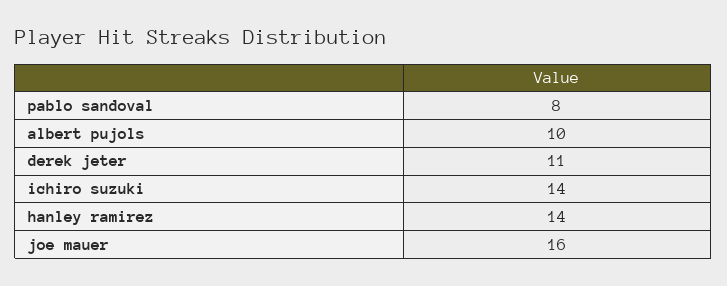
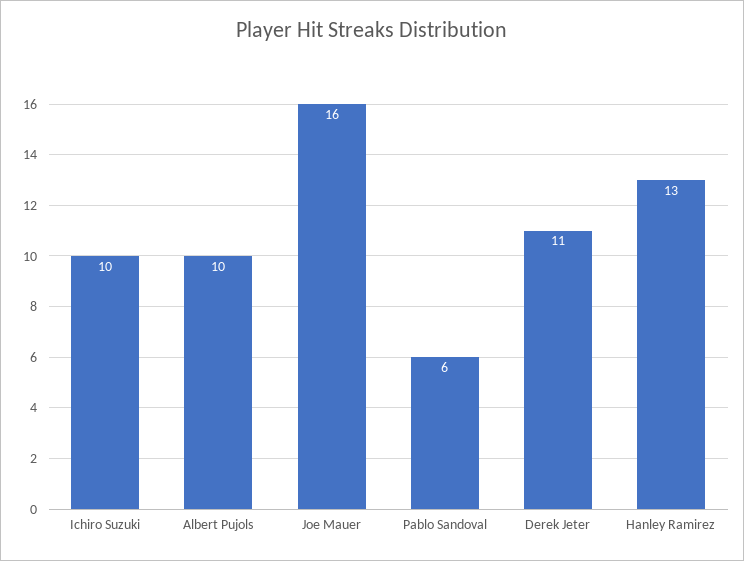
pablo sandoval: 8 -> 6
ichiro suzuki: 14 -> 10
hanley ramirez: 14 -> 13

